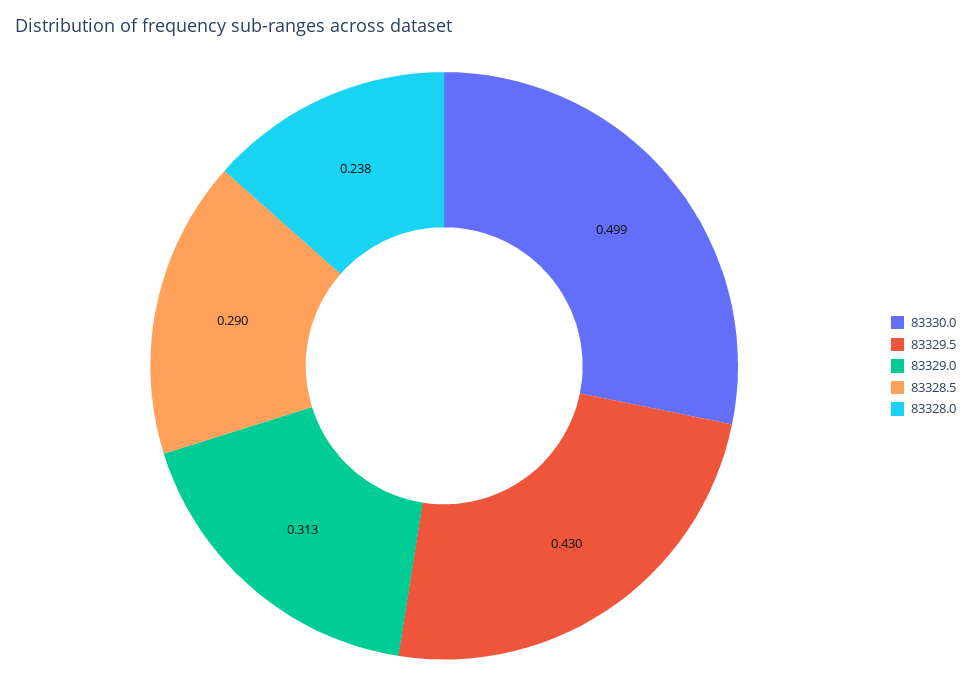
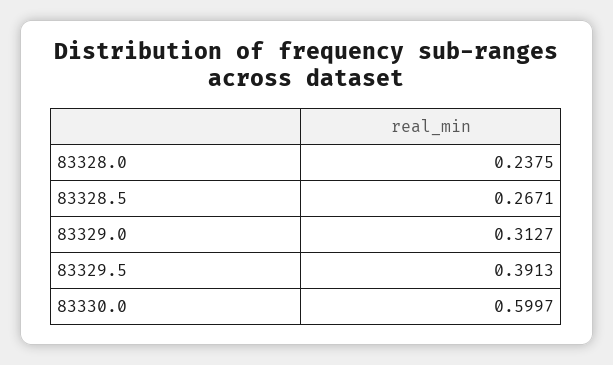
83330.0: 0.499 -> 0.5997
83329.5: 0.43 -> 0.3913
83328.5: 0.29 -> 0.2671

